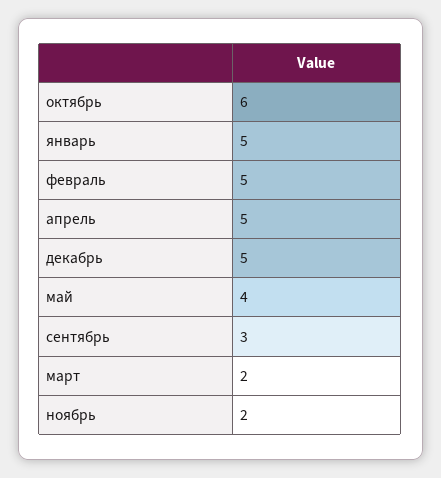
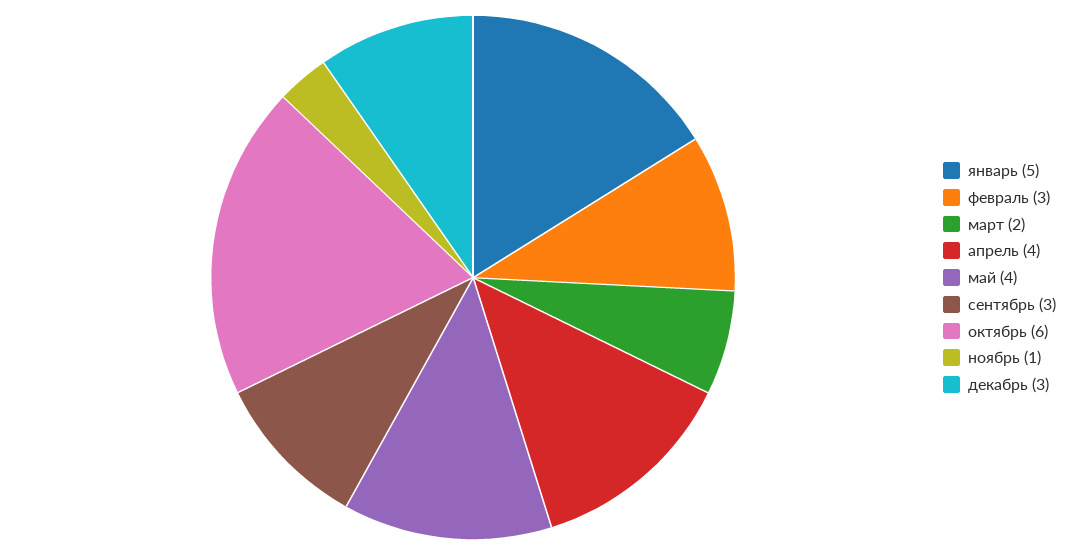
февраль: 5 -> 3
апрель: 5 -> 4
декабрь: 5 -> 3
ноябрь: 2 -> 1

